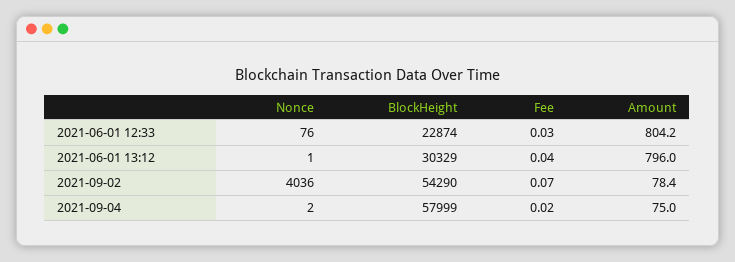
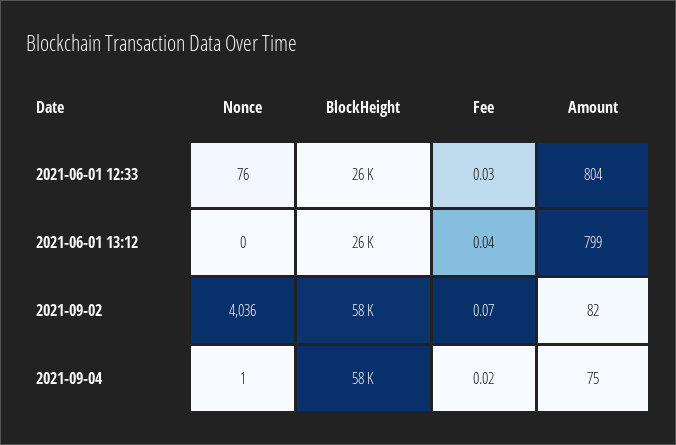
BlockHeight, 2021-06-01 12:33: 22874 -> 26000
Nonce, 2021-06-01 13:12: 1 -> 0
BlockHeight, 2021-06-01 13:12: 30329 -> 26000
Amount, 2021-06-01 13:12: 796 -> 799
BlockHeight, 2021-09-02: 54290 -> 58000
Amount, 2021-09-02: 78.4 -> 82
Nonce, 2021-09-04: 2 -> 1

